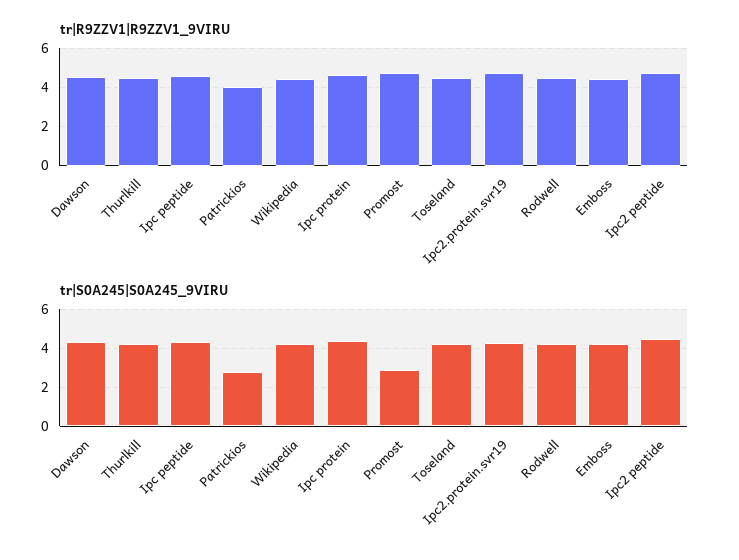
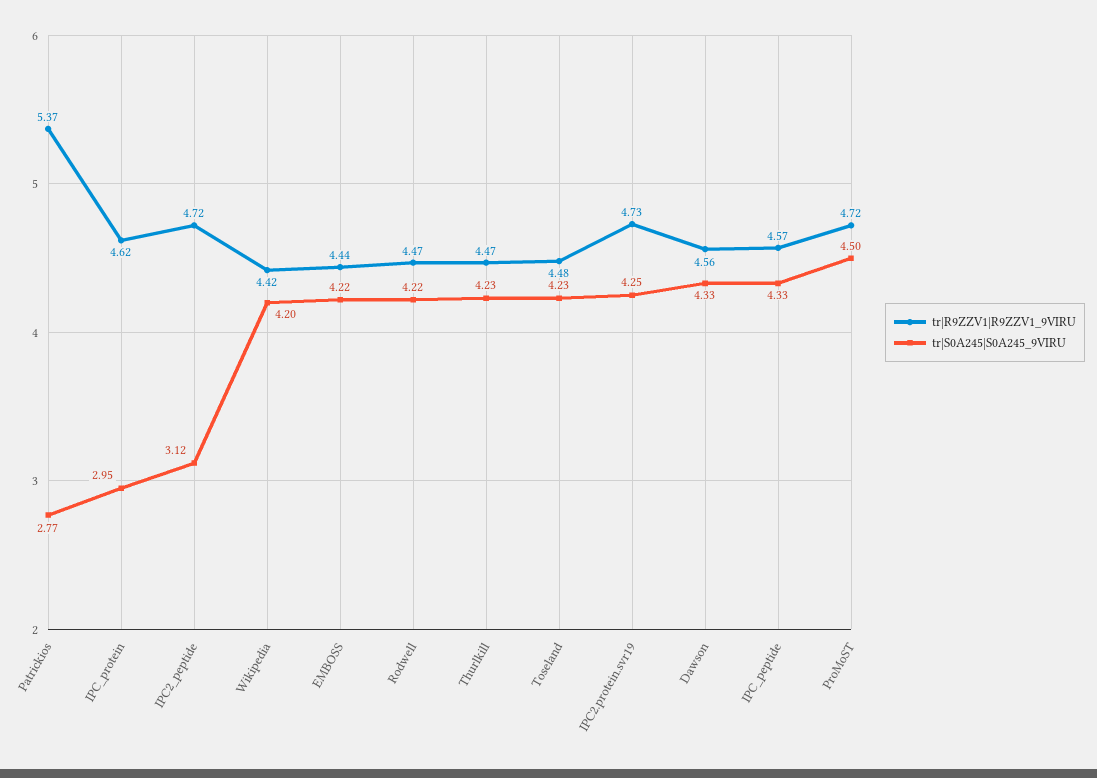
tr|R9ZZV1|R9ZZV1_9VIRU, Patrickios: 4 -> 5.37
tr|S0A245|S0A245_9VIRU, Ipc protein: 4.5 -> 2.95
tr|S0A245|S0A245_9VIRU, Promost: 3 -> 4.5
tr|S0A245|S0A245_9VIRU, Ipc2 peptide: 4.5 -> 3.12

